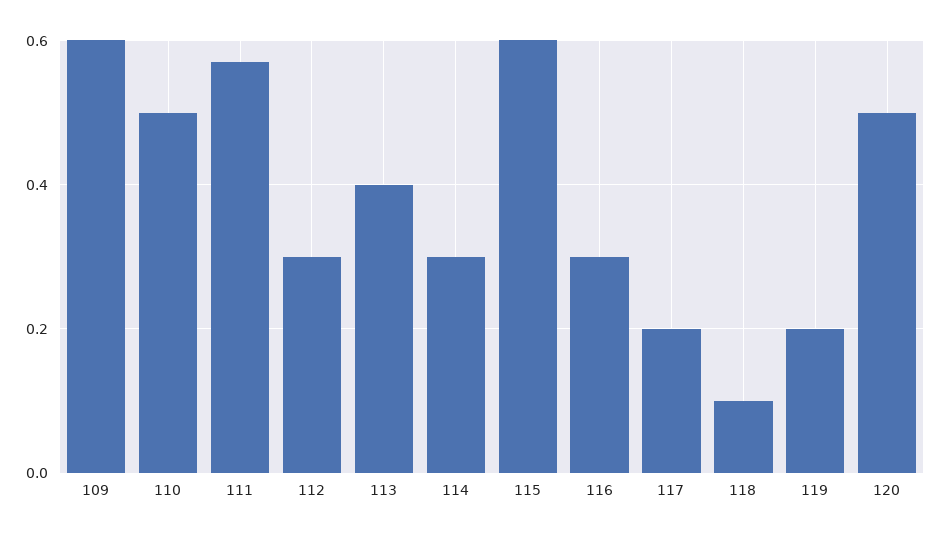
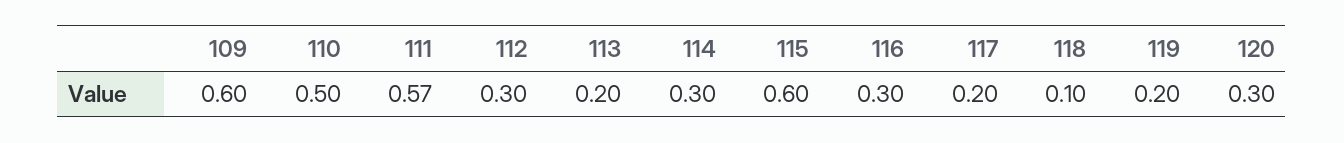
113: 0.4 -> 0.2
120: 0.5 -> 0.3

